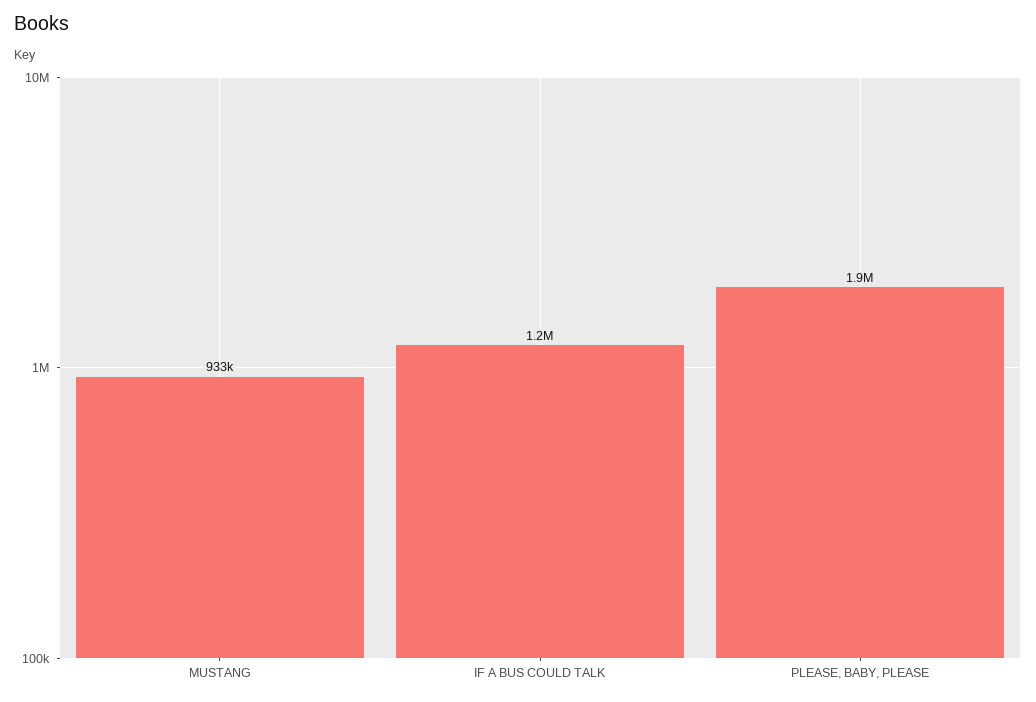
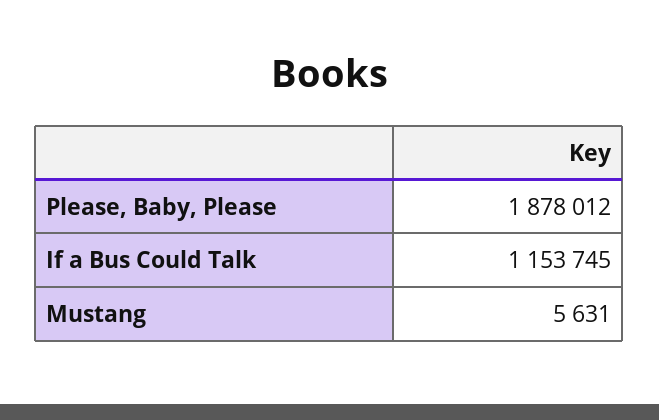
MUSTANG: 933000 -> 5631

